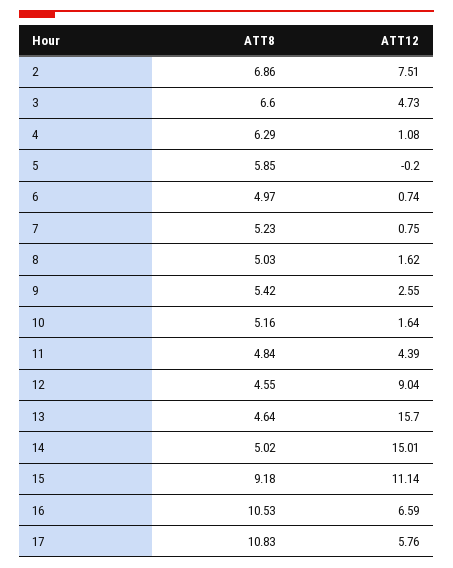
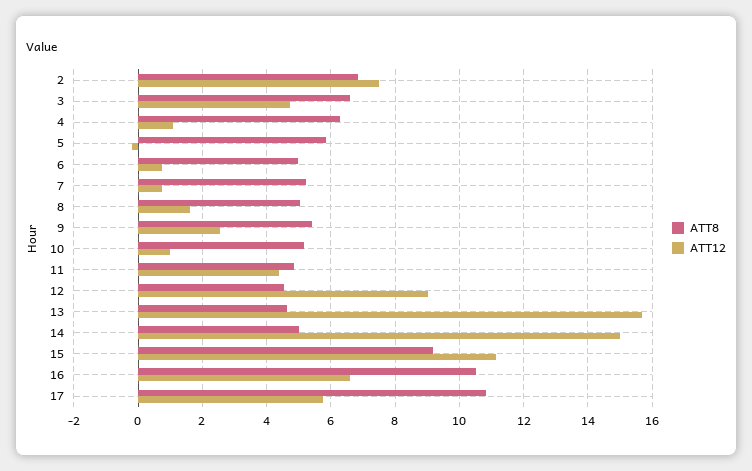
ATT12, 10: 1.64 -> 1

